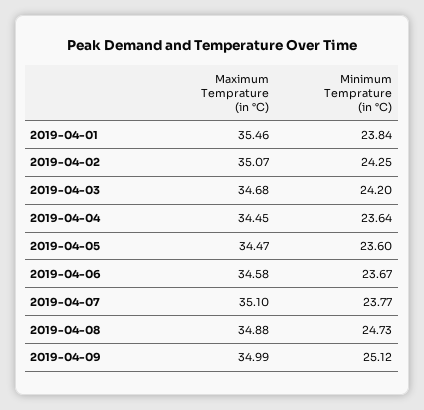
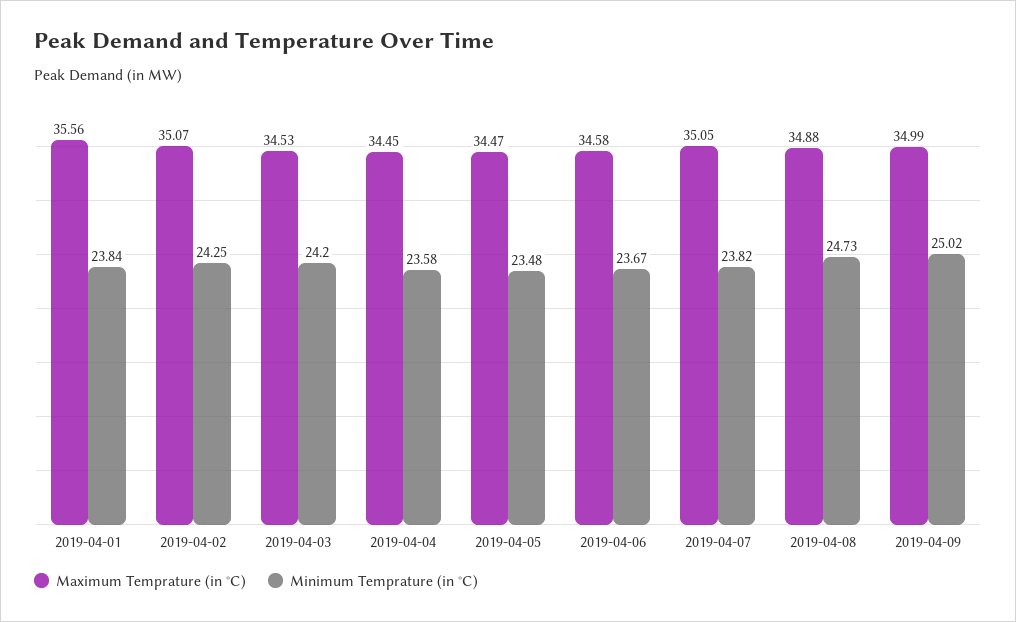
Maximum Temprature (in °C), 2019-04-01: 35.46 -> 35.56
Maximum Temprature (in °C), 2019-04-03: 34.68 -> 34.53
Minimum Temprature (in °C), 2019-04-04: 23.64 -> 23.58
Minimum Temprature (in °C), 2019-04-05: 23.6 -> 23.48
Maximum Temprature (in °C), 2019-04-07: 35.1 -> 35.05
Minimum Temprature (in °C), 2019-04-07: 23.77 -> 23.82
Minimum Temprature (in °C), 2019-04-09: 25.12 -> 25.02

